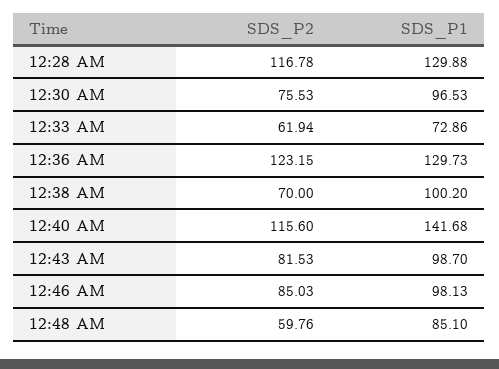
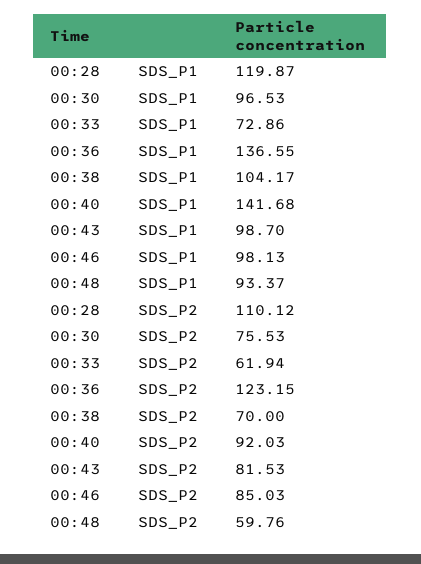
SDS_P2, 12:28 AM: 116.78 -> 110.12
SDS_P1, 12:28 AM: 129.88 -> 119.87
SDS_P1, 12:36 AM: 129.73 -> 136.55
SDS_P1, 12:38 AM: 100.2 -> 104.17
SDS_P2, 12:40 AM: 115.6 -> 92.03
SDS_P1, 12:48 AM: 85.1 -> 93.37

